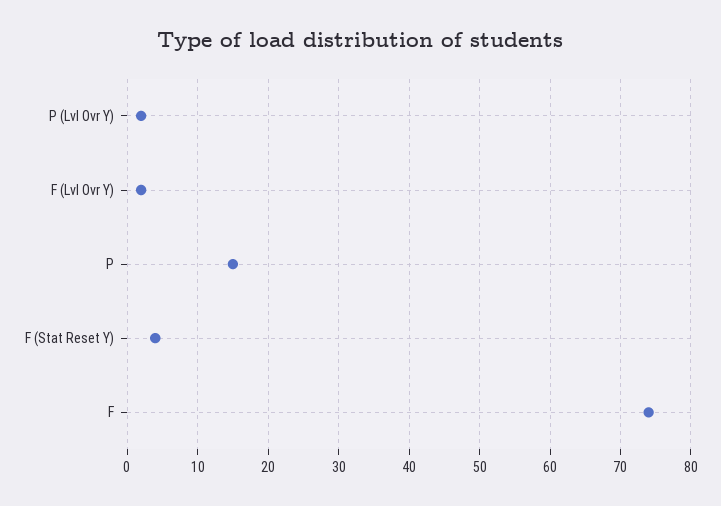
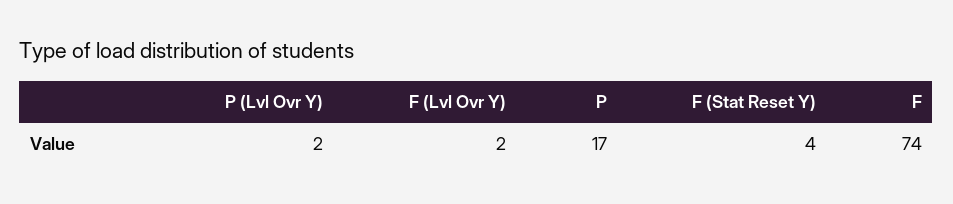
P: 15 -> 17

